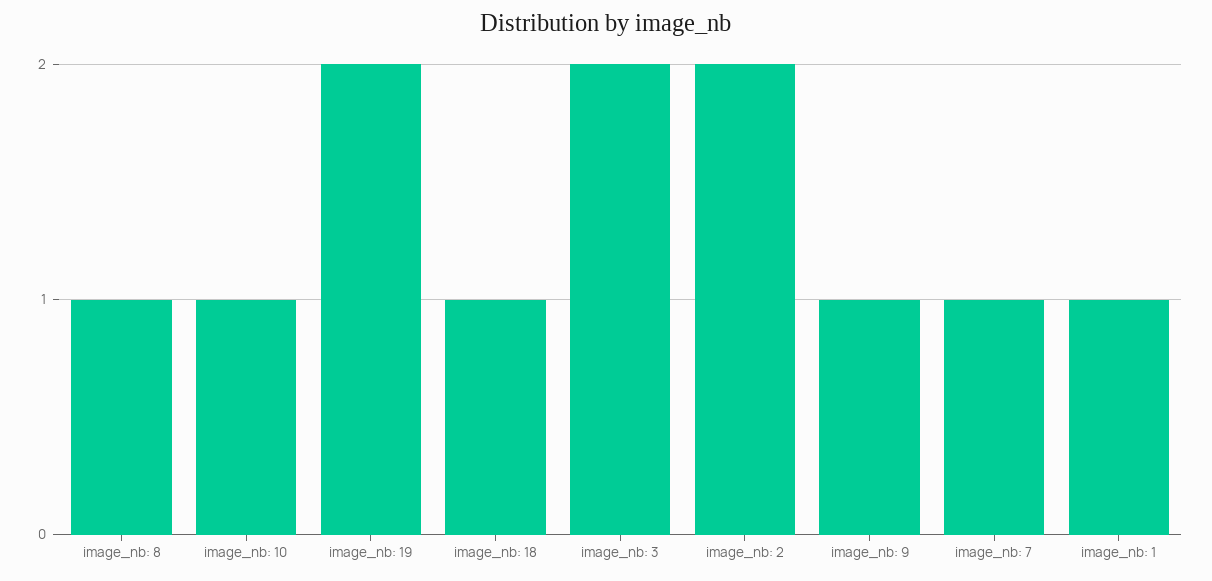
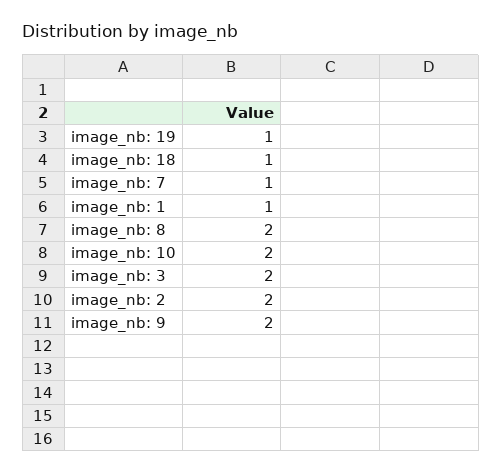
image_nb: 8: 1 -> 2
image_nb: 10: 1 -> 2
image_nb: 19: 2 -> 1
image_nb: 9: 1 -> 2

